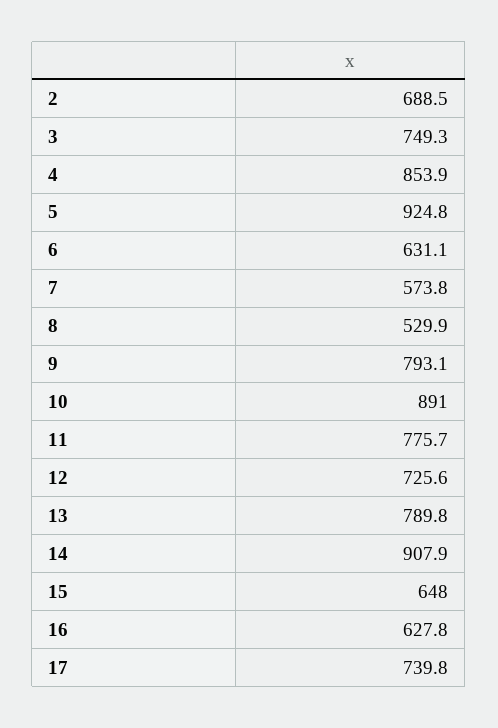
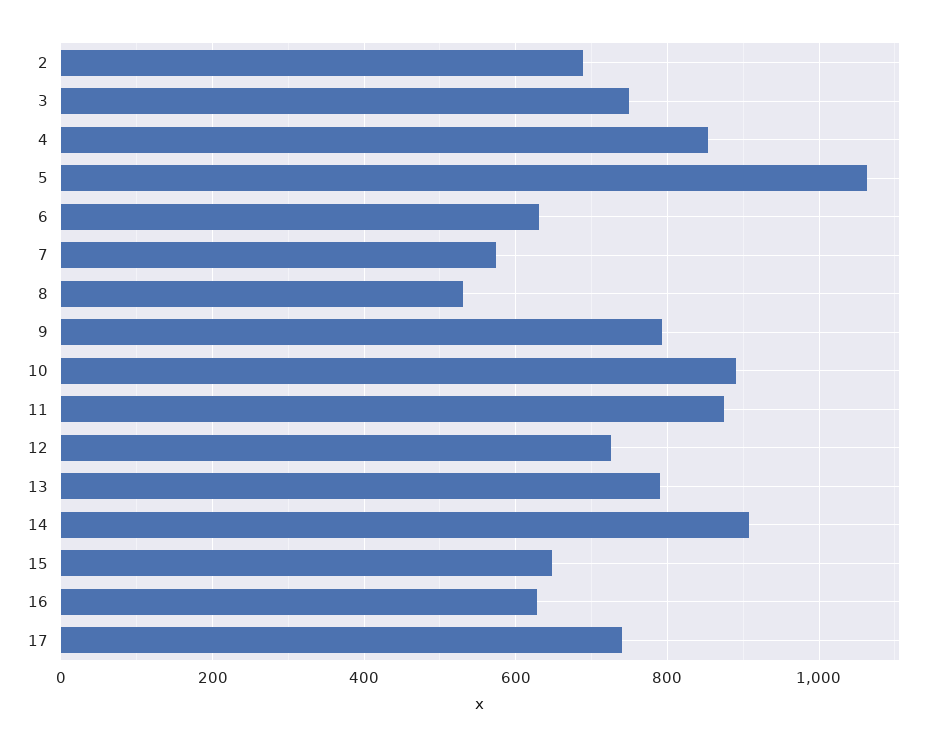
5: 924.8 -> 1060
11: 775.7 -> 880

